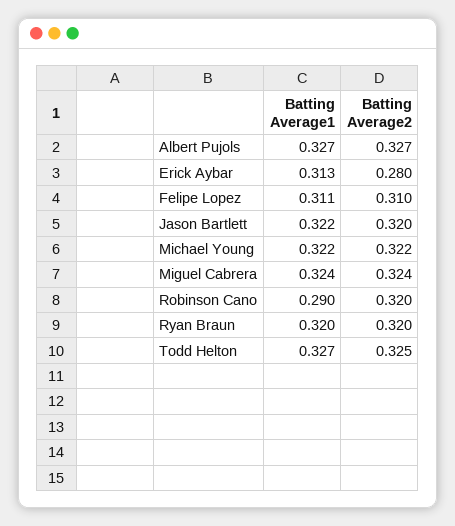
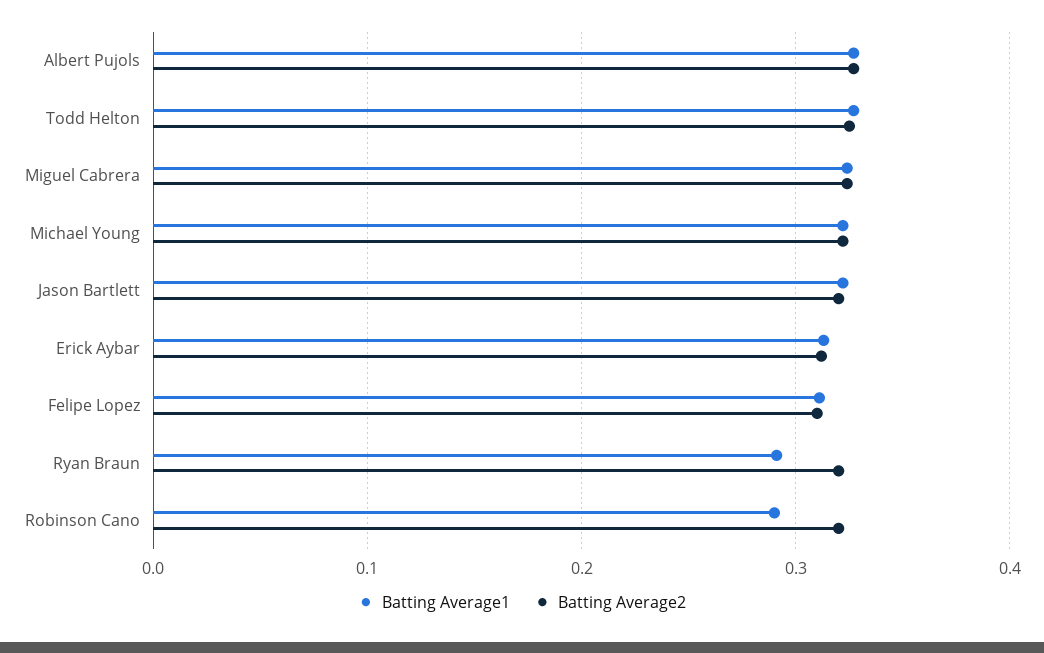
Batting Average2, Erick Aybar: 0.28 -> 0.31
Batting Average1, Ryan Braun: 0.32 -> 0.29

